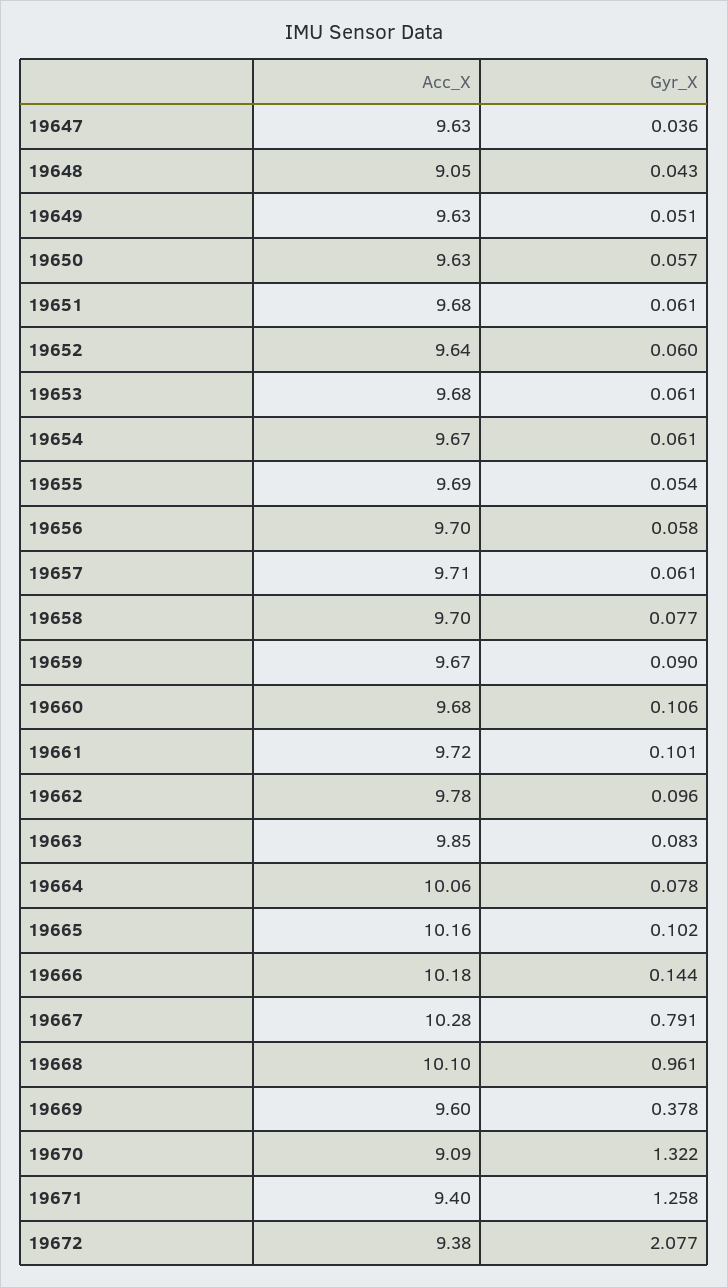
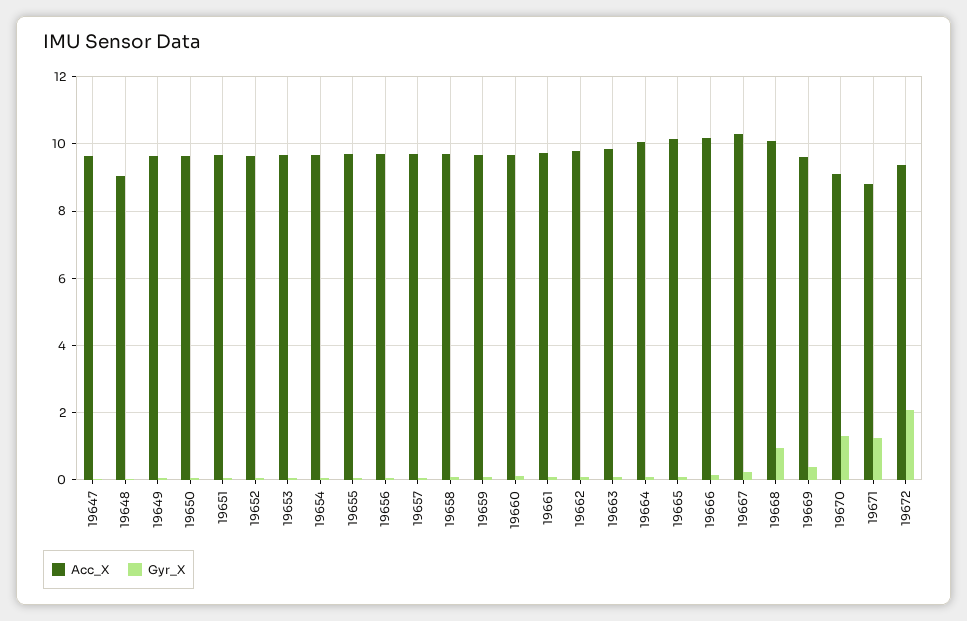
Gyr_X, 19667: 0.791 -> 0.2
Acc_X, 19671: 9.4 -> 8.8

